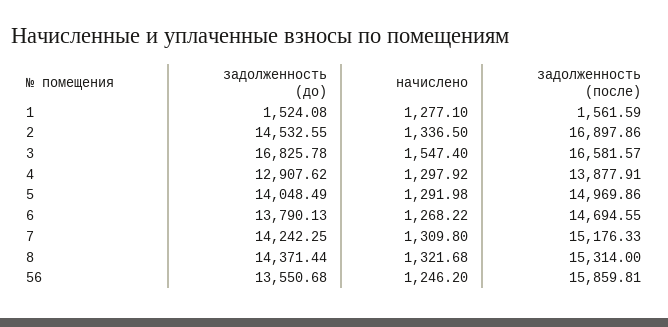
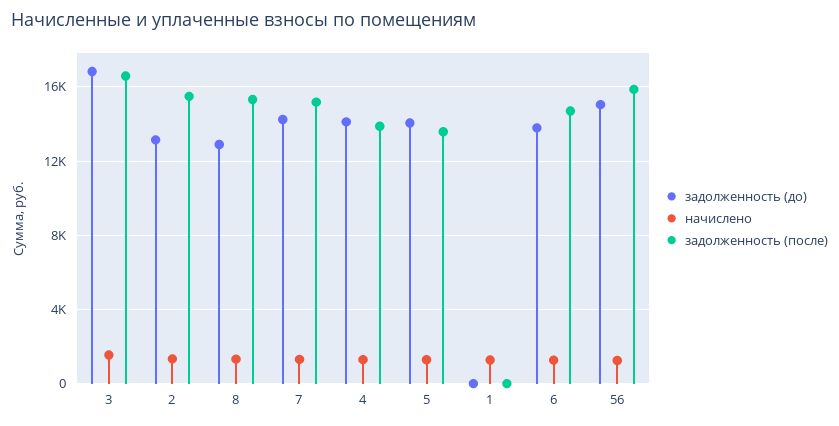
задолженность (до), 1: 1524.08 -> 0
задолженность (после), 1: 1561.59 -> 0
задолженность (до), 2: 14532.55 -> 13000
задолженность (после), 2: 16897.86 -> 15500
задолженность (до), 4: 12907.62 -> 14000
задолженность (после), 5: 14969.86 -> 13500
задолженность (до), 8: 14371.44 -> 13000
задолженность (до), 56: 13550.68 -> 15000

